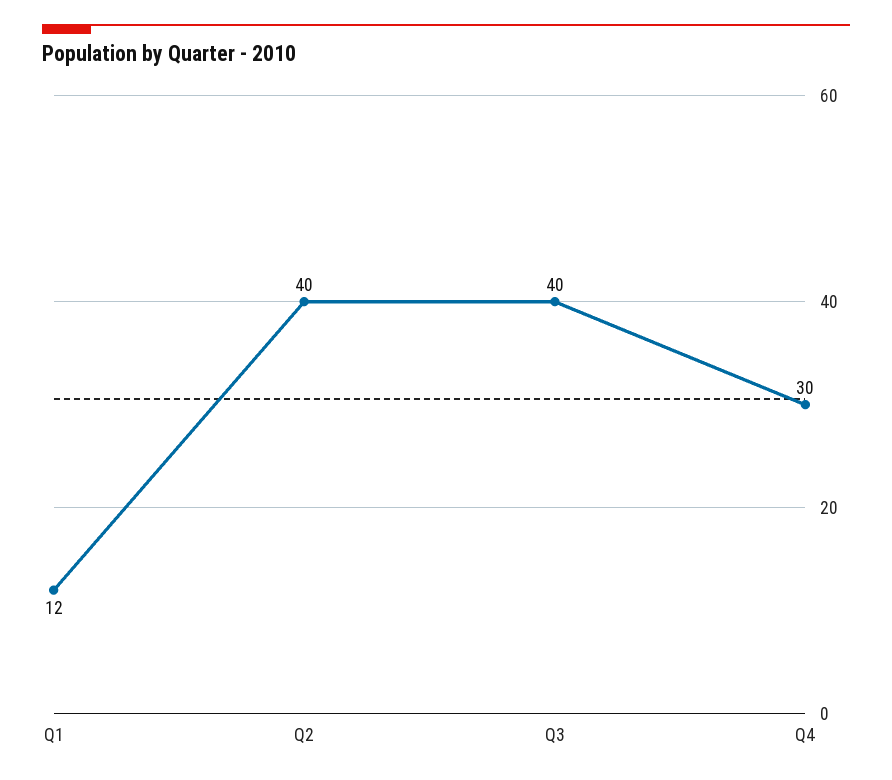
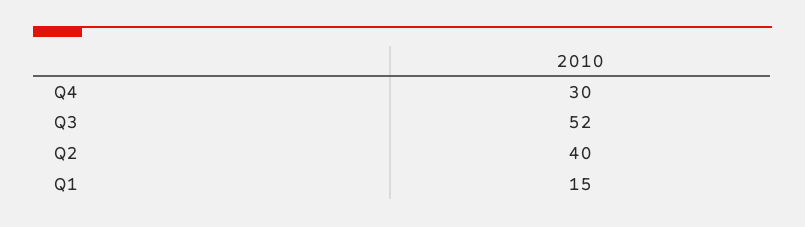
Q1: 12 -> 15
Q3: 40 -> 52

